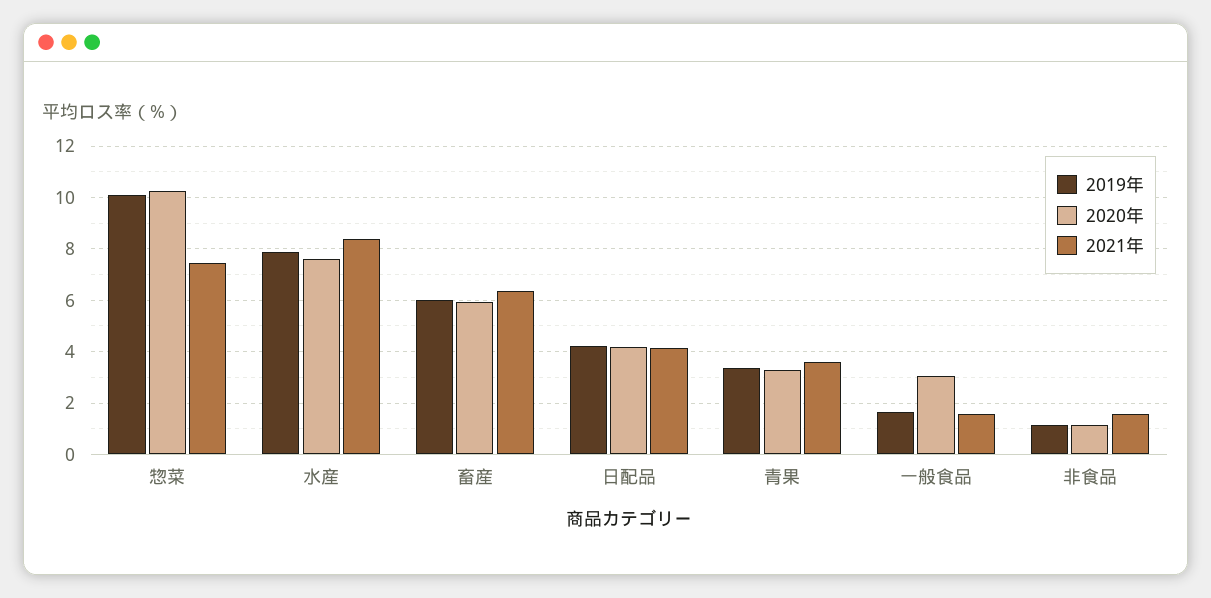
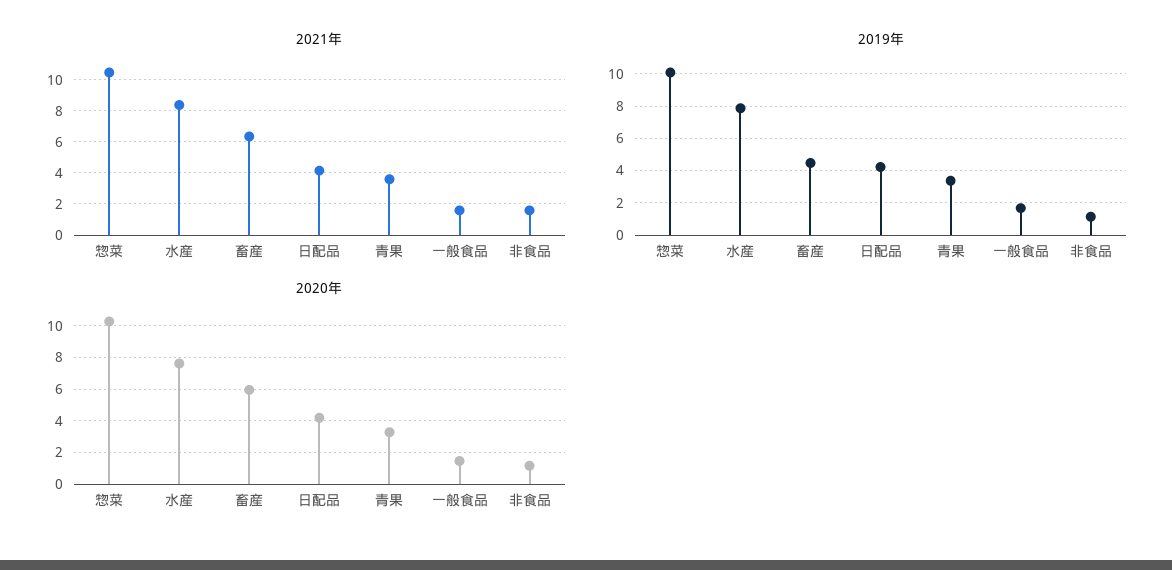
2021年, 惣菜: 7.5 -> 10.5
2019年, 畜産: 6 -> 4.5
2020年, 一般食品: 3 -> 1.5

